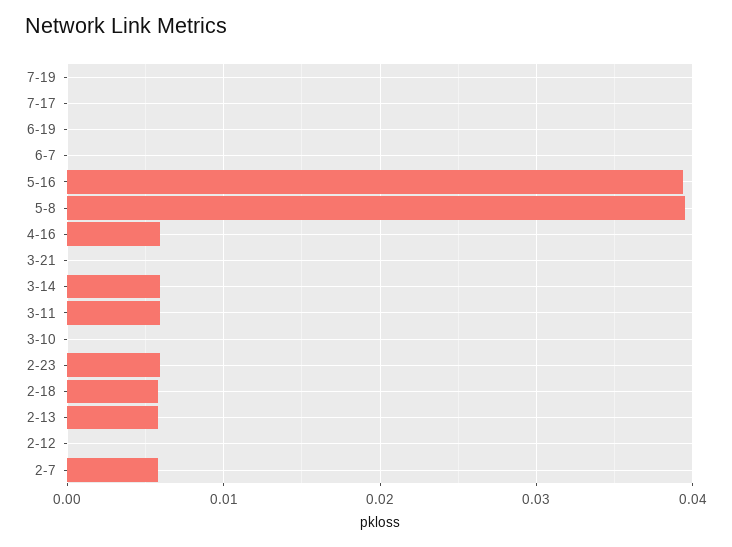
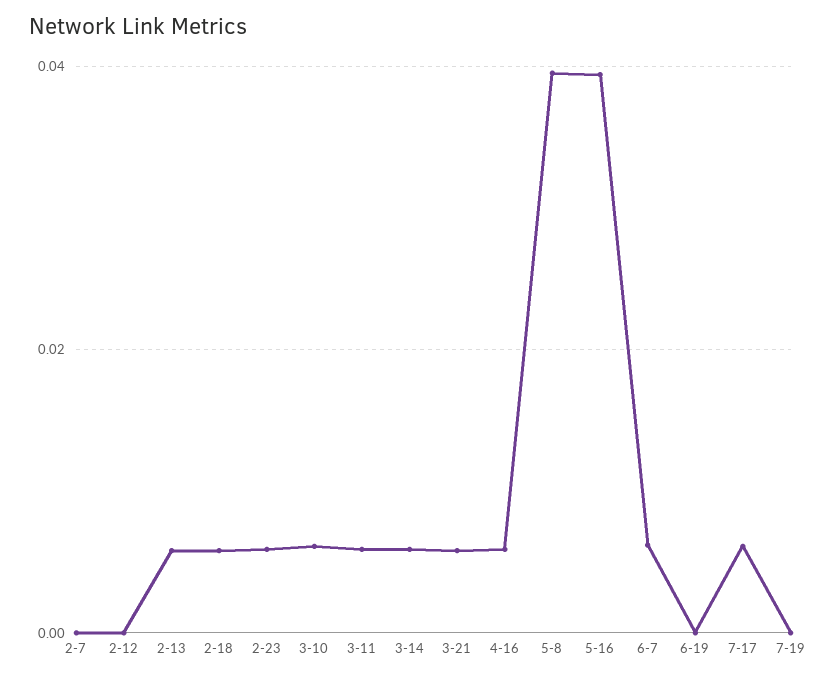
7-17: 0 -> 0.006
6-7: 0 -> 0.006
3-21: 0 -> 0.006
3-10: 0 -> 0.006
2-7: 0.006 -> 0

